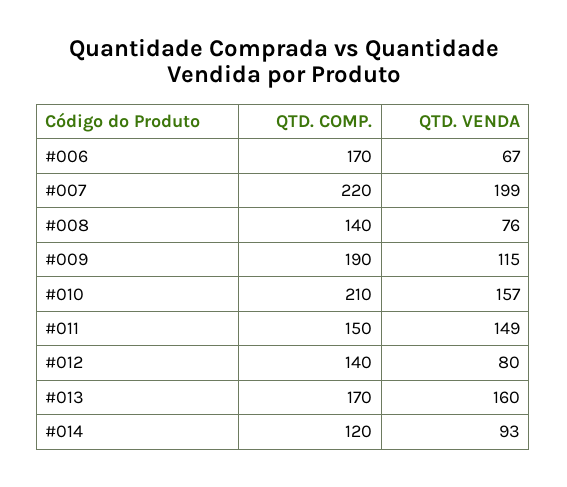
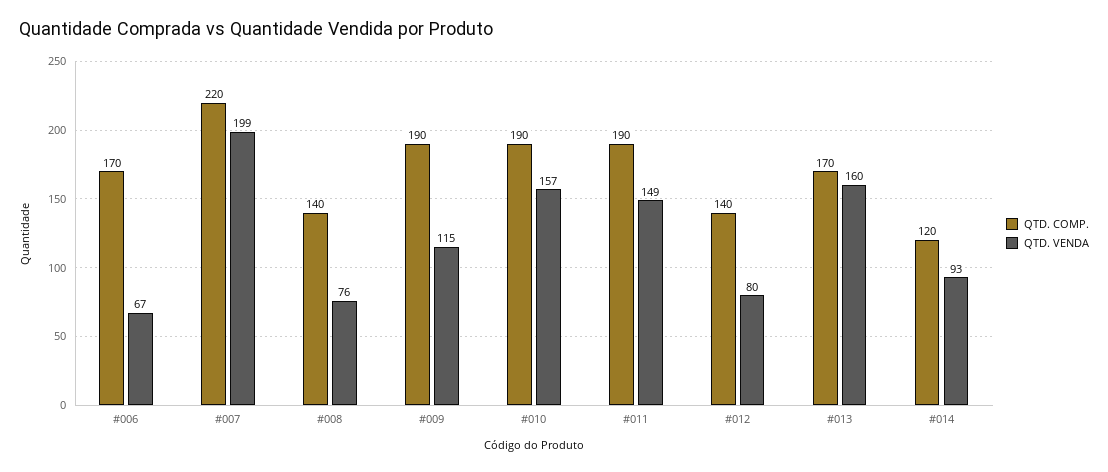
QTD. COMP., #010: 210 -> 190
QTD. COMP., #011: 150 -> 190

